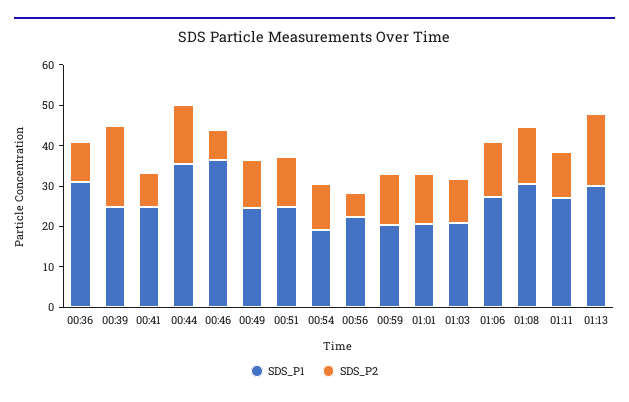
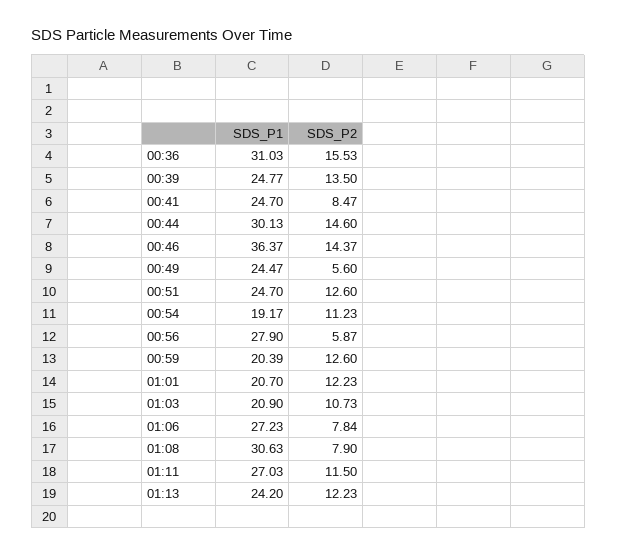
SDS_P2, 00:36: 10 -> 15.53
SDS_P2, 00:39: 20 -> 13.5
SDS_P1, 00:44: 36 -> 30.13
SDS_P2, 00:46: 8 -> 14.37
SDS_P2, 00:49: 12 -> 5.6
SDS_P1, 00:56: 22 -> 27.9
SDS_P2, 01:06: 14 -> 7.84
SDS_P2, 01:08: 14 -> 7.9
SDS_P1, 01:13: 30 -> 24.2
SDS_P2, 01:13: 18 -> 12.23

